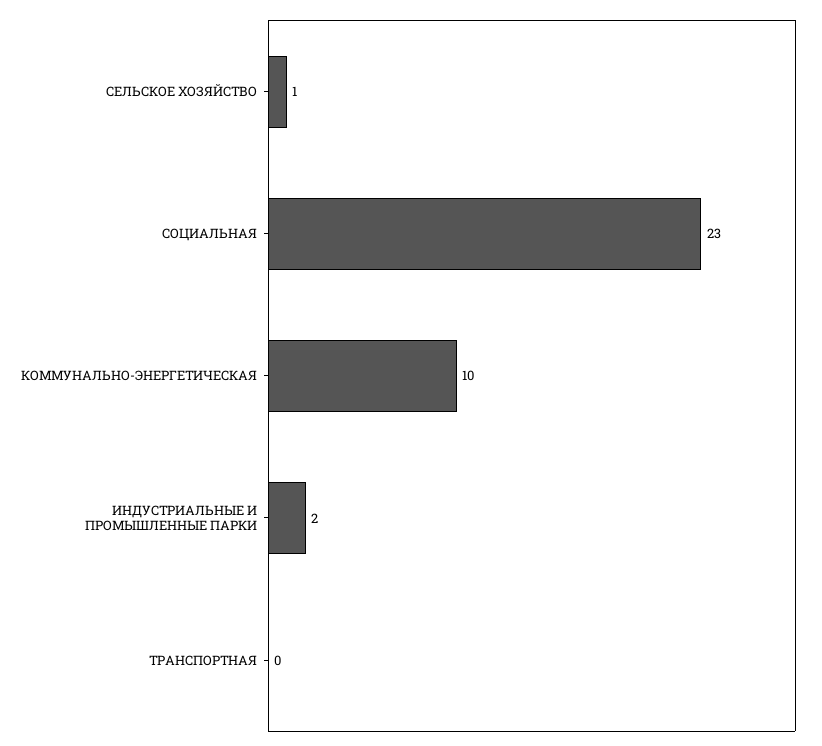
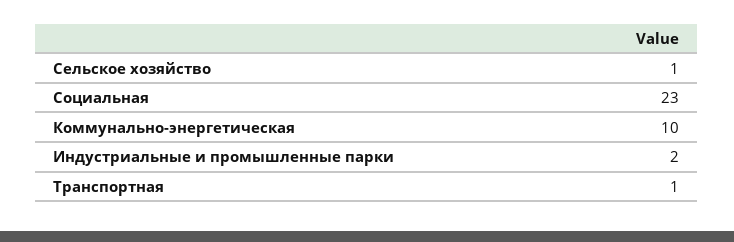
ТРАНСПОРТНАЯ: 0 -> 1

